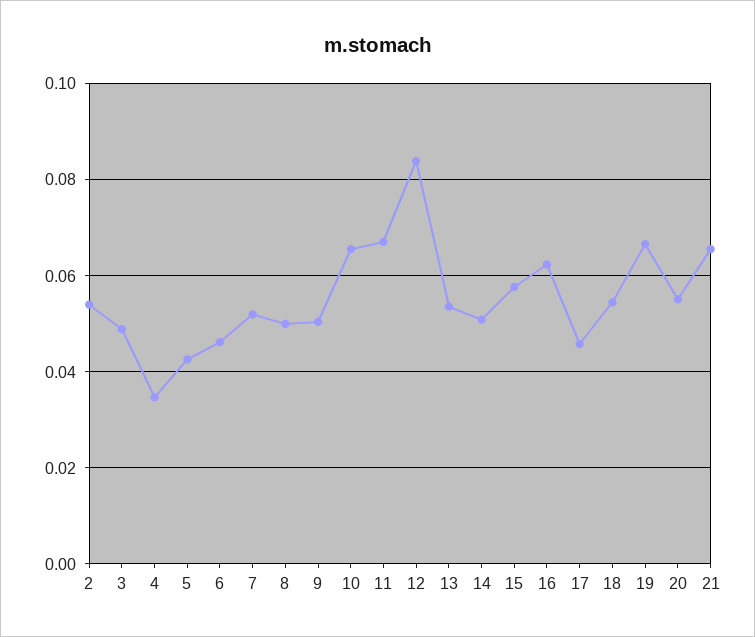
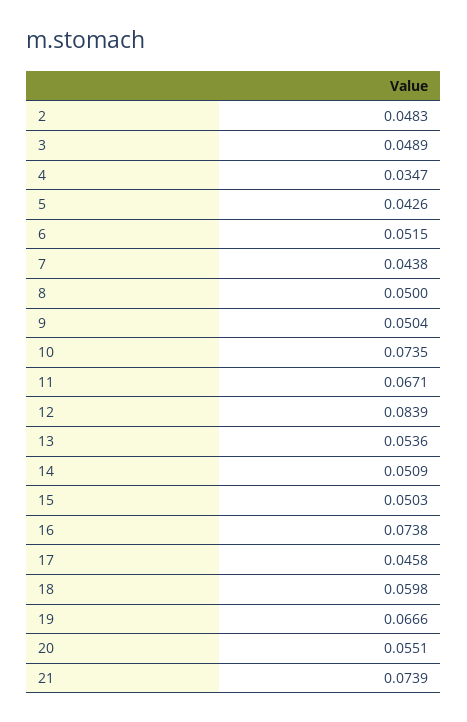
2: 0.054 -> 0.0483
6: 0.046 -> 0.0515
7: 0.052 -> 0.0438
10: 0.066 -> 0.0735
15: 0.058 -> 0.0503
16: 0.062 -> 0.0738
18: 0.054 -> 0.0598
21: 0.066 -> 0.0739

